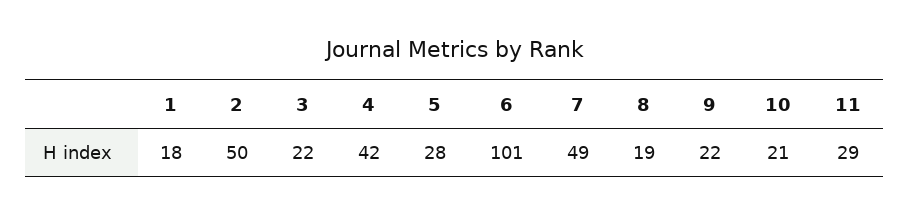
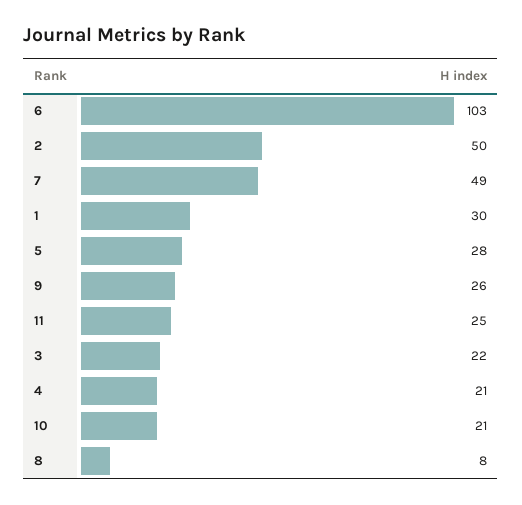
1: 18 -> 30
4: 42 -> 21
6: 101 -> 103
8: 19 -> 8
9: 22 -> 26
11: 29 -> 25

